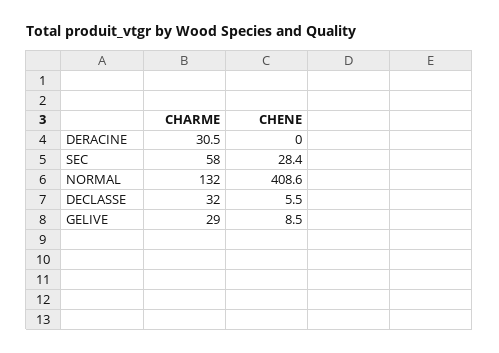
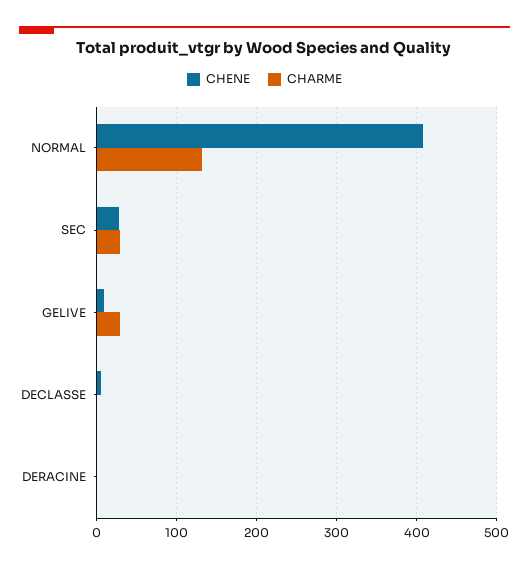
CHARME, DERACINE: 30.5 -> 0
CHARME, SEC: 58 -> 30
CHARME, DECLASSE: 32 -> 0

